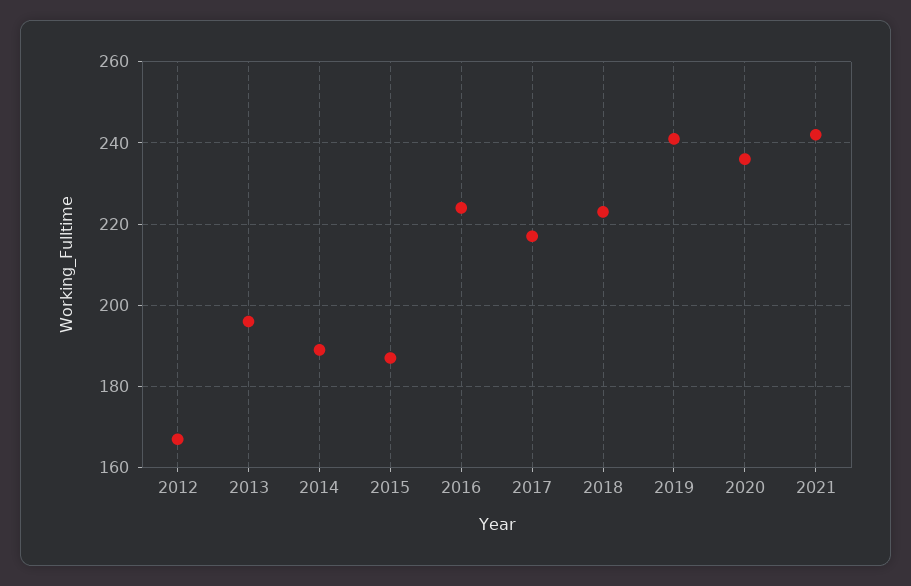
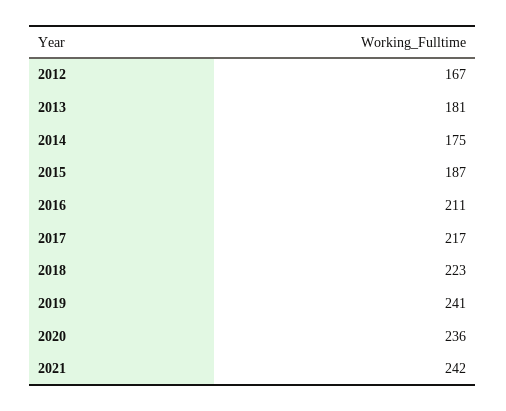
2013: 195 -> 181
2014: 190 -> 175
2016: 225 -> 211

